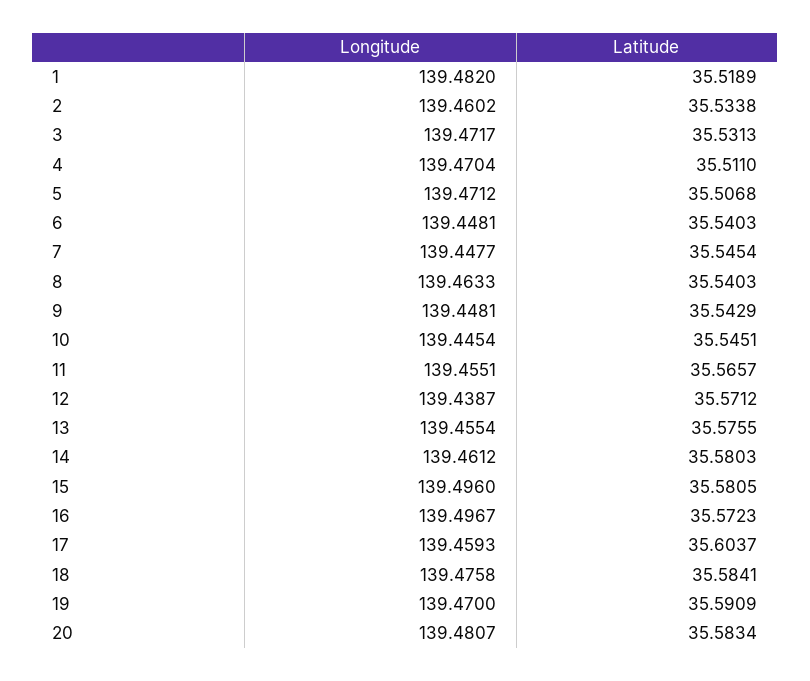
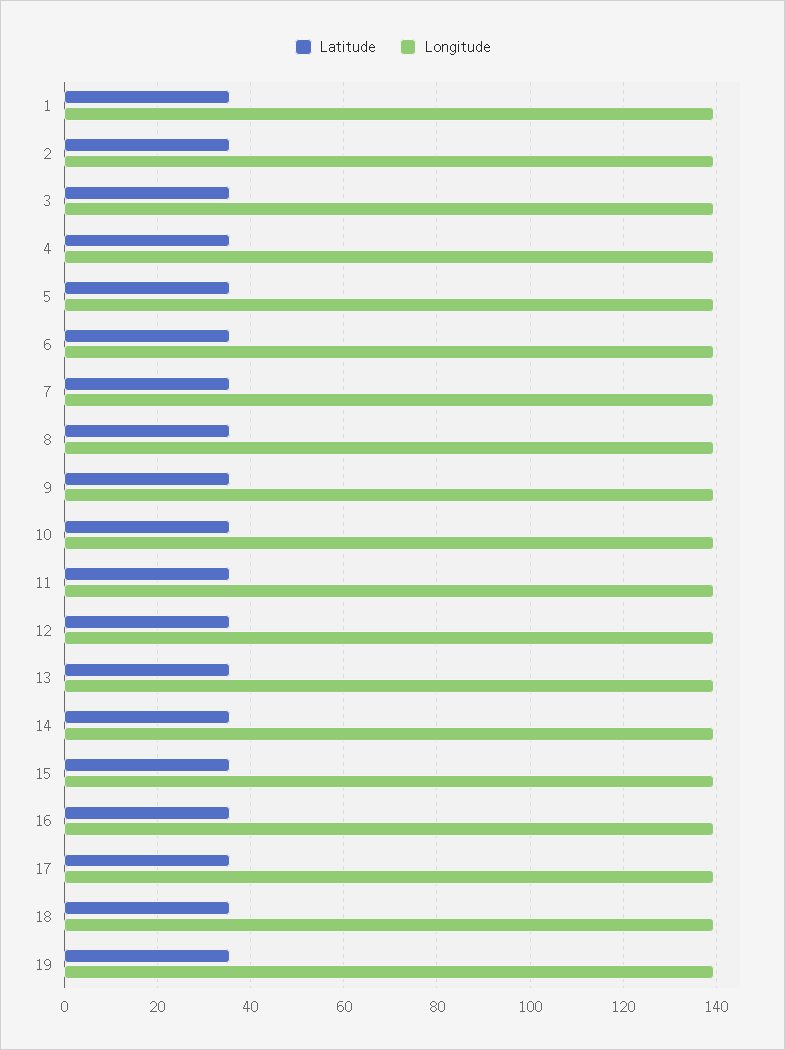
Longitude, 20: 139.4807 -> none
Latitude, 20: 35.5834 -> none

